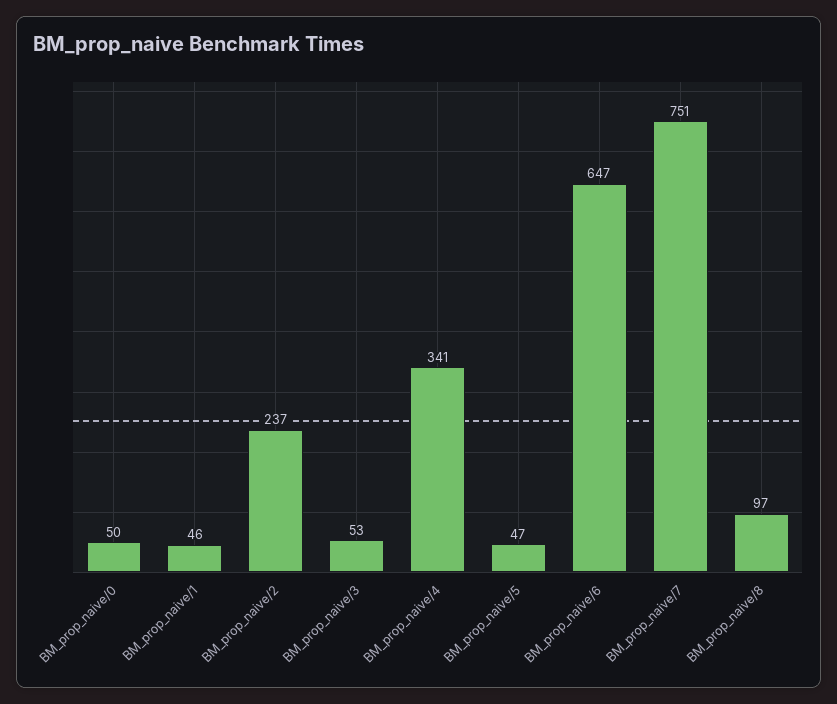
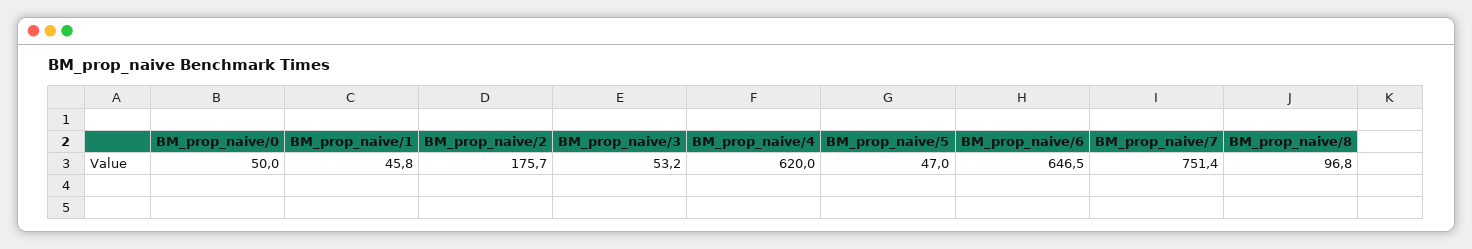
BM_prop_naive/2: 237 -> 175.7
BM_prop_naive/4: 341 -> 620

